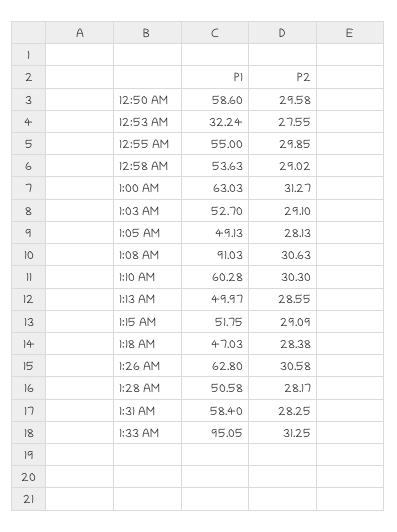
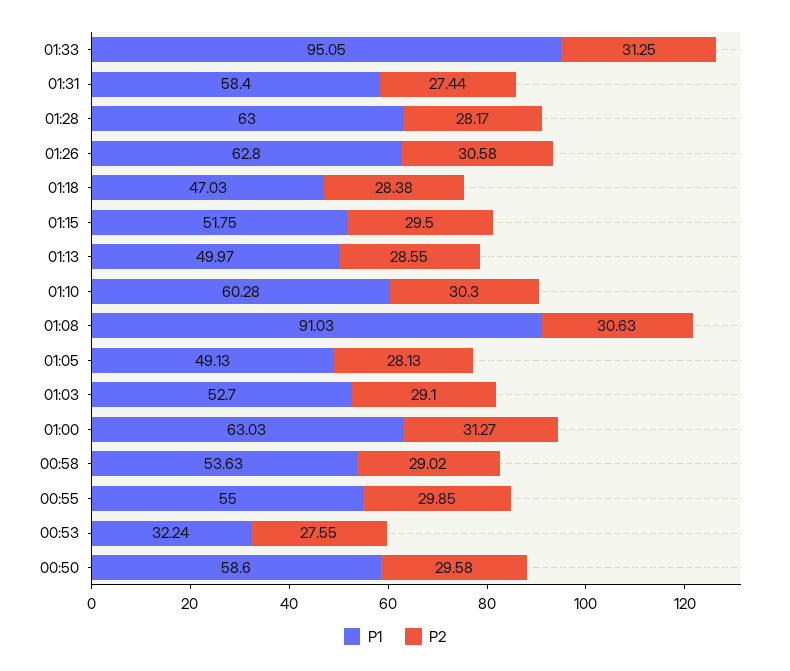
P2, 1:15 AM: 29.09 -> 29.5
P1, 1:28 AM: 50.58 -> 63
P2, 1:31 AM: 28.25 -> 27.44

